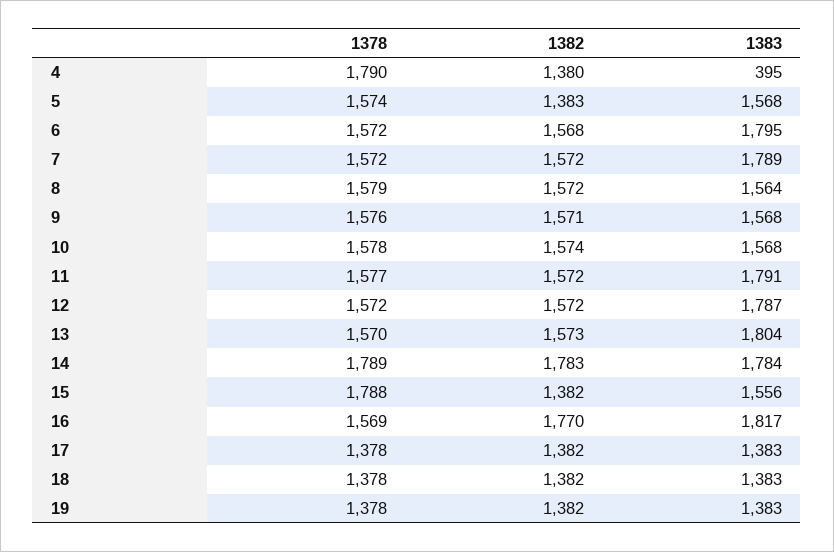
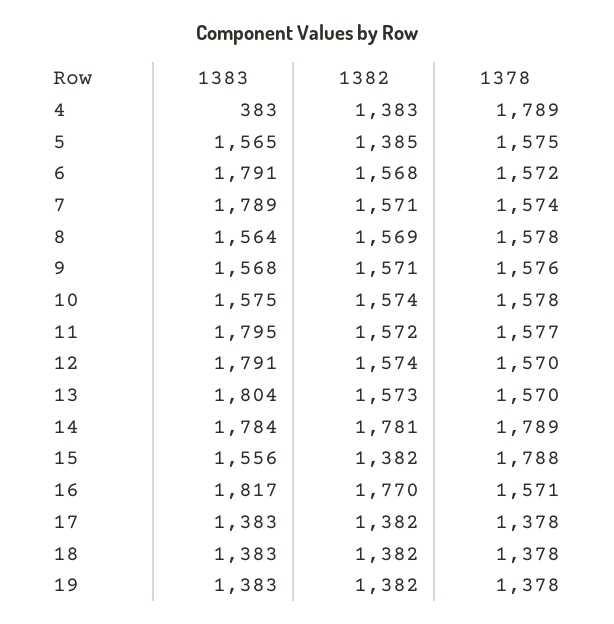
1378, 4: 1790 -> 1789
1382, 4: 1380 -> 1383
1383, 4: 395 -> 383
1378, 5: 1574 -> 1575
1382, 5: 1383 -> 1385
1383, 5: 1568 -> 1565
1383, 6: 1795 -> 1791
1378, 7: 1572 -> 1574
1382, 7: 1572 -> 1571
1378, 8: 1579 -> 1578
1382, 8: 1572 -> 1569
1383, 10: 1568 -> 1575
1383, 11: 1791 -> 1795
1378, 12: 1572 -> 1570
1382, 12: 1572 -> 1574
1383, 12: 1787 -> 1791
1382, 14: 1783 -> 1781
1378, 16: 1569 -> 1571

